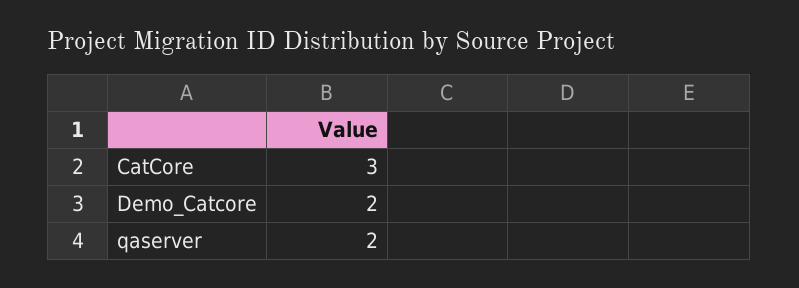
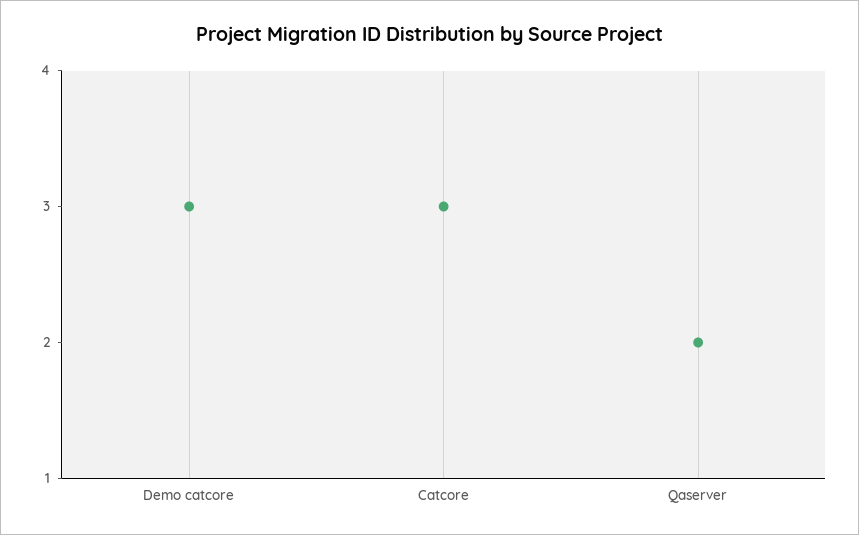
Demo_Catcore: 2 -> 3

